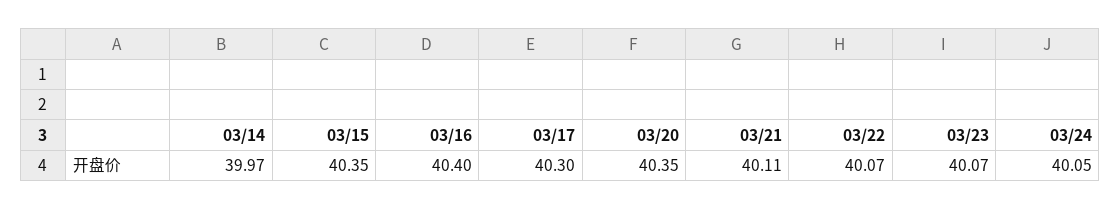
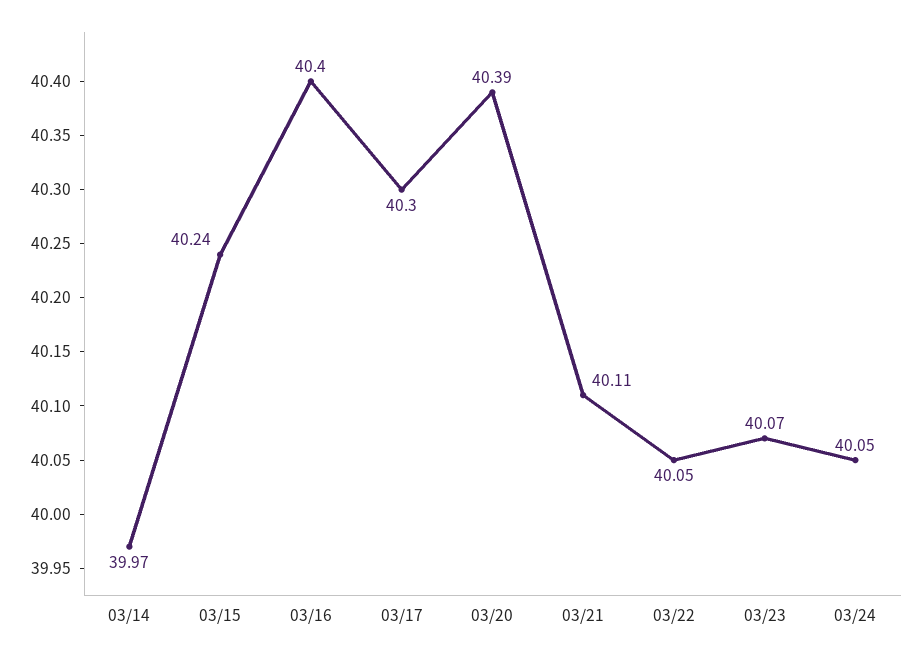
03/15: 40.35 -> 40.24
03/20: 40.35 -> 40.39
03/22: 40.07 -> 40.05

